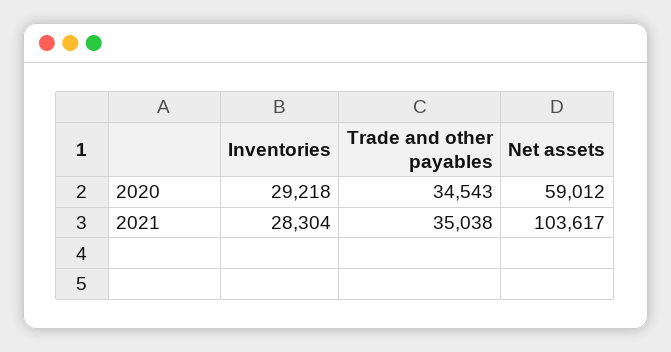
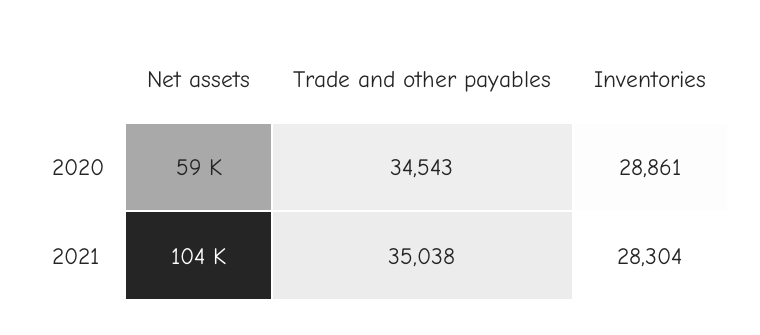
Inventories, 2020: 29218 -> 28861

